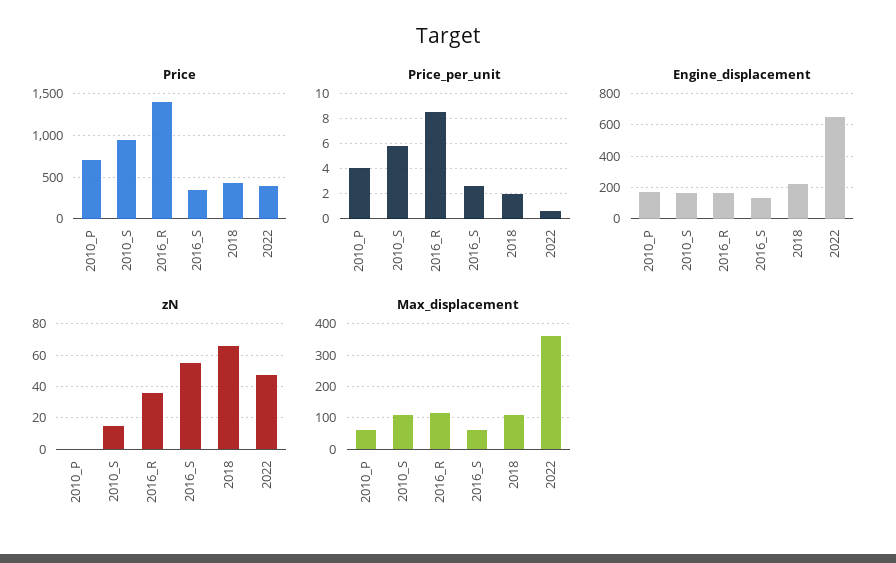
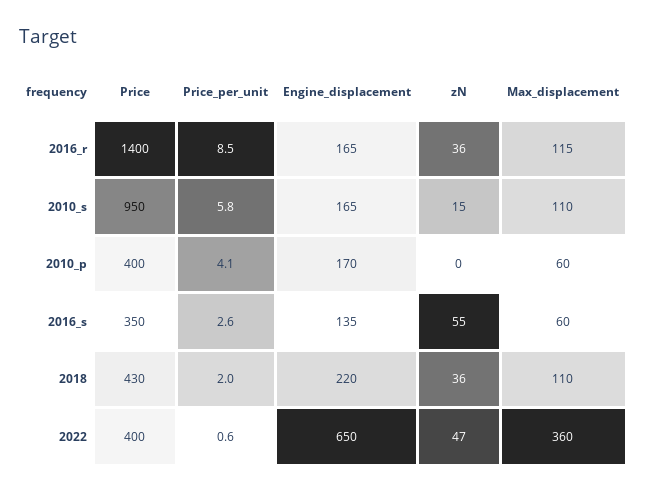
Price, 2010_P: 700 -> 400
zN, 2018: 65 -> 36

